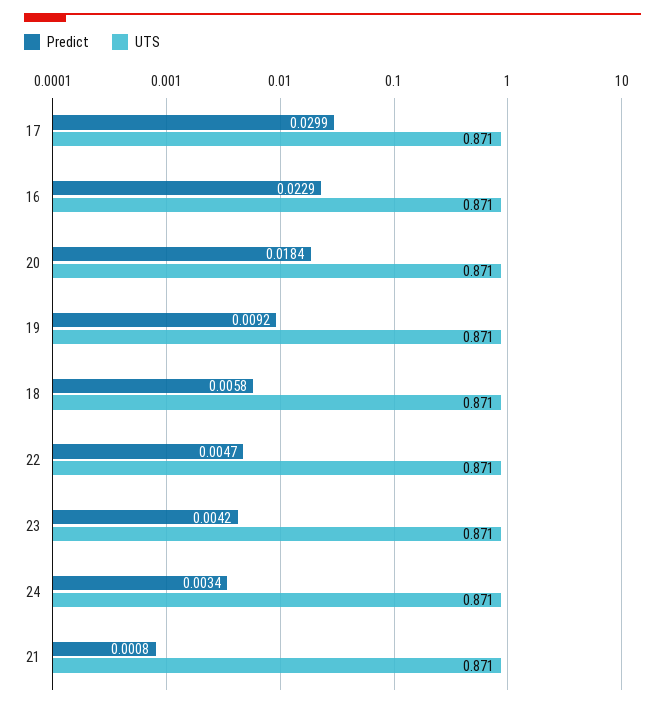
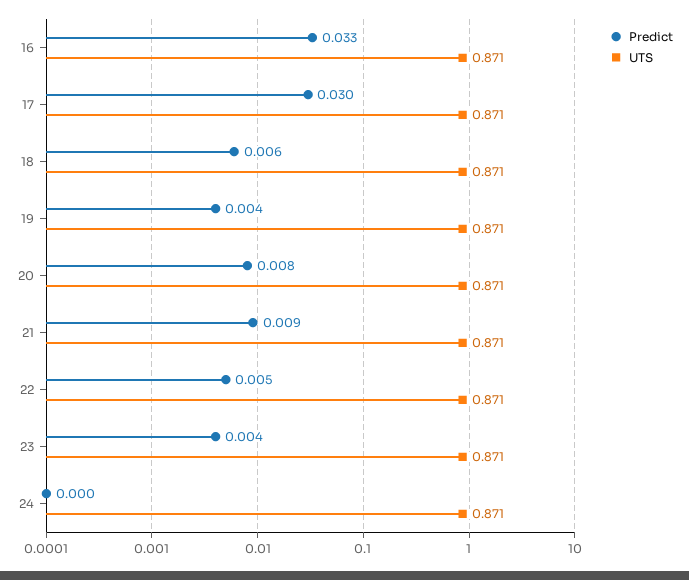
Predict, 16: 0.0229 -> 0.033
Predict, 20: 0.0184 -> 0.008
Predict, 19: 0.0092 -> 0.004
Predict, 24: 0.0034 -> 0
Predict, 21: 0.0008 -> 0.009

